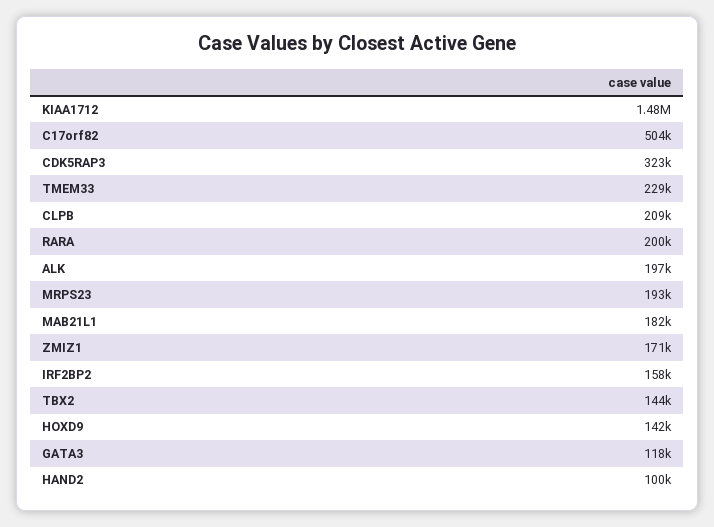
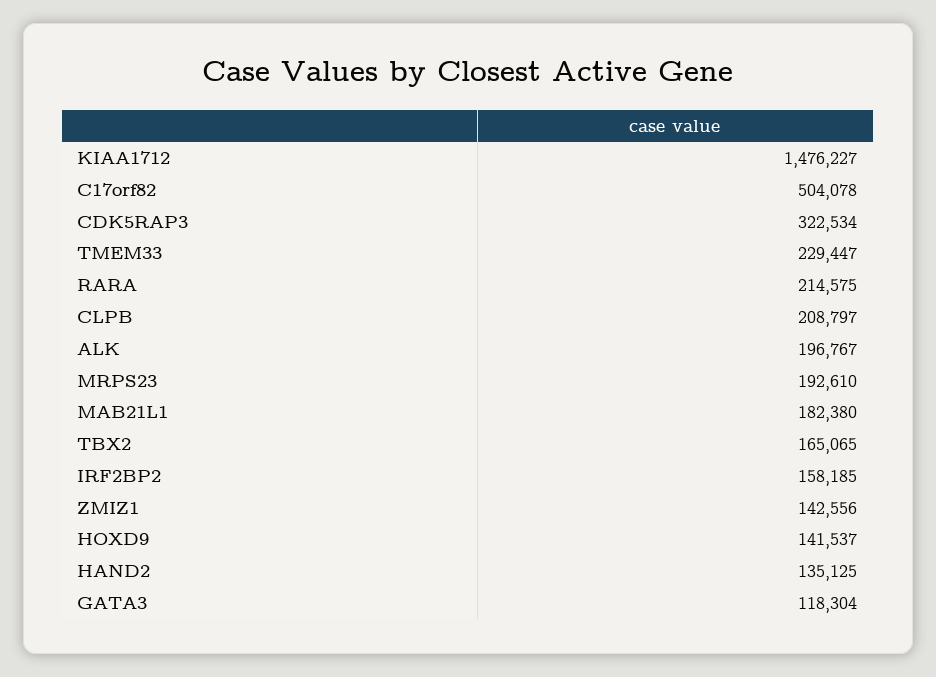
RARA: 200000 -> 214575
ZMIZ1: 171000 -> 142556
TBX2: 144000 -> 165065
HAND2: 100000 -> 135125

